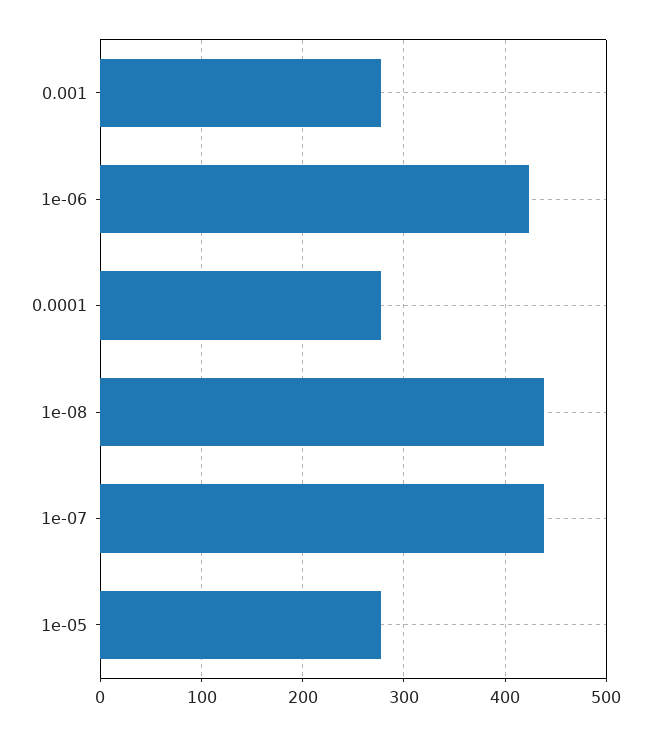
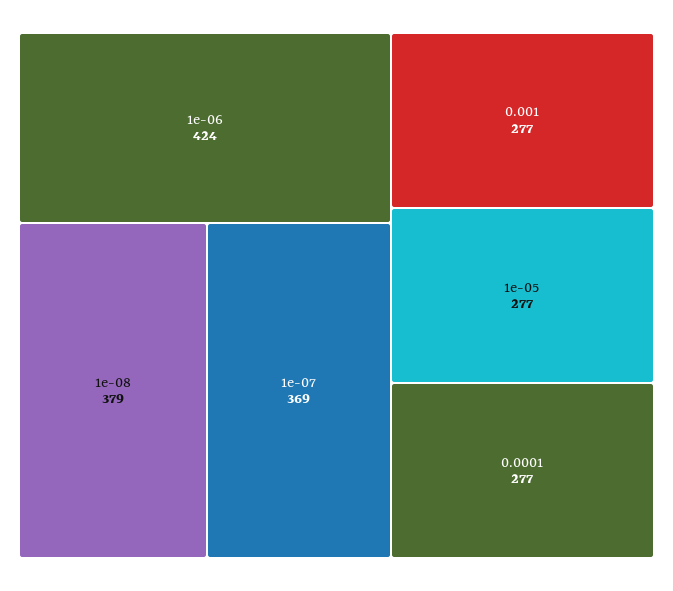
1e-08: 440 -> 379
1e-07: 440 -> 369

